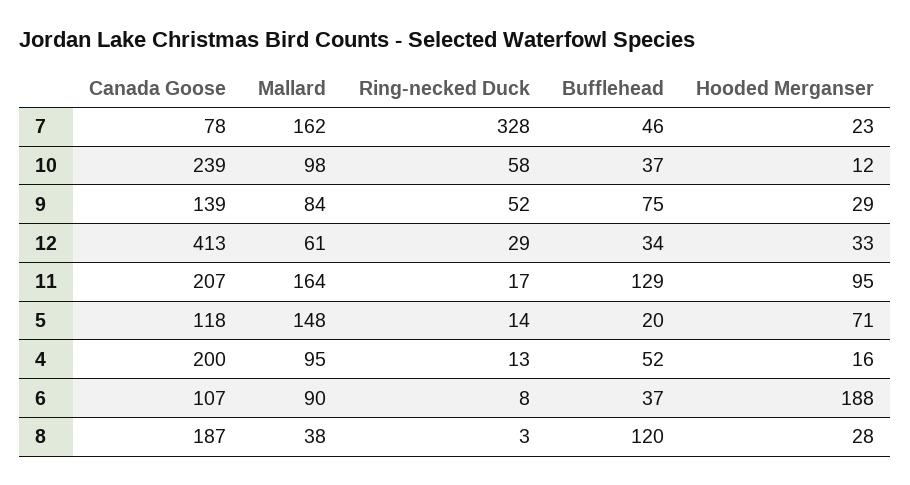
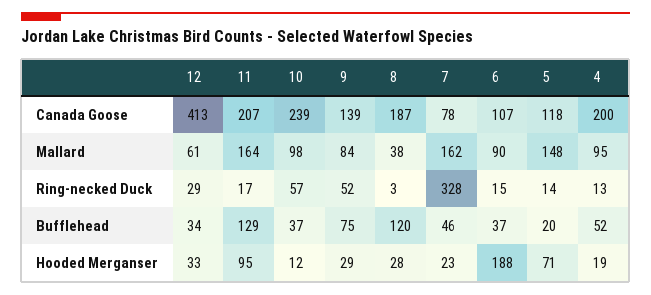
Ring-necked Duck, 10: 58 -> 57
Hooded Merganser, 4: 16 -> 19
Ring-necked Duck, 6: 8 -> 15

